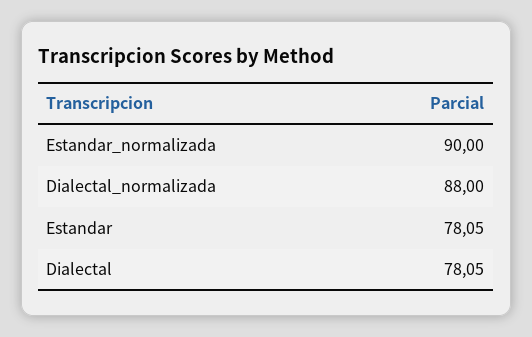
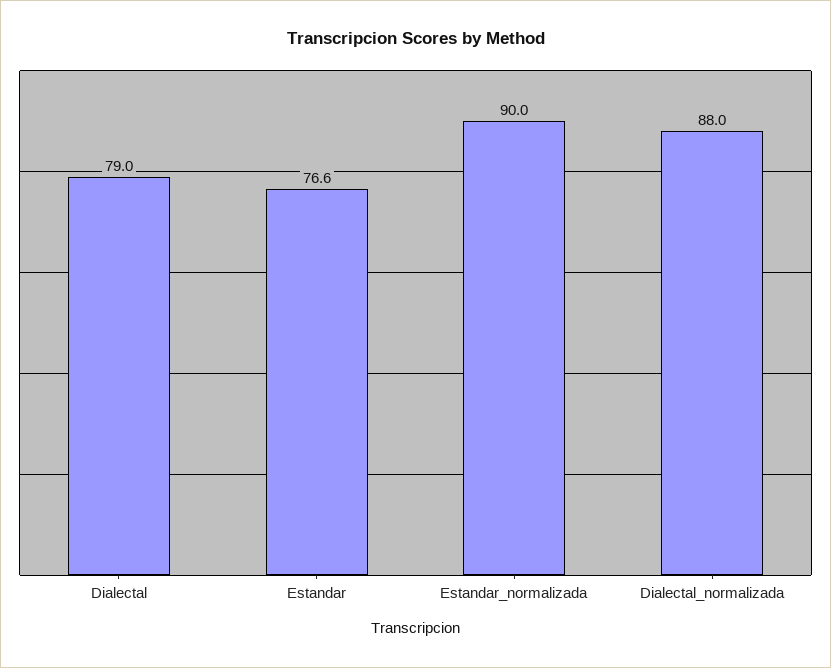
Estandar: 78.05 -> 76.6
Dialectal: 78.05 -> 79

